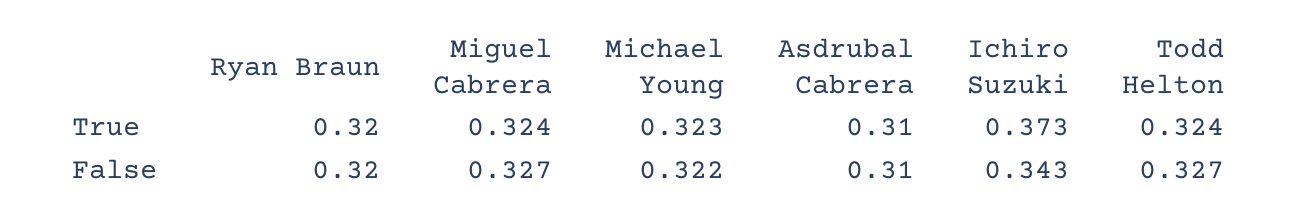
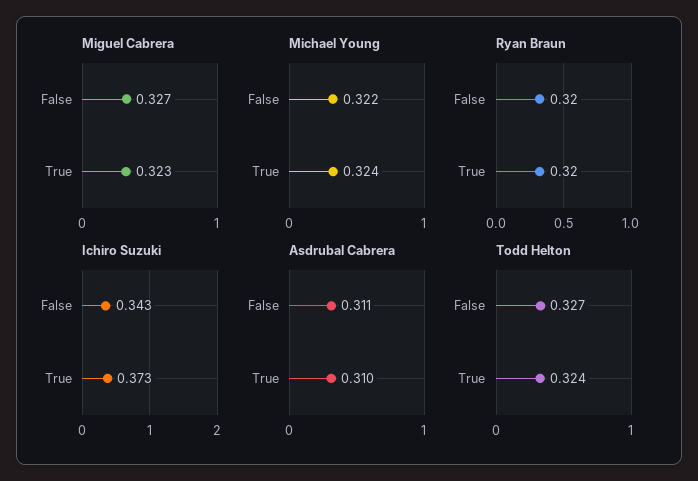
Miguel Cabrera, True: 0.324 -> 0.323
Michael Young, True: 0.323 -> 0.324
Asdrubal Cabrera, False: 0.31 -> 0.311

